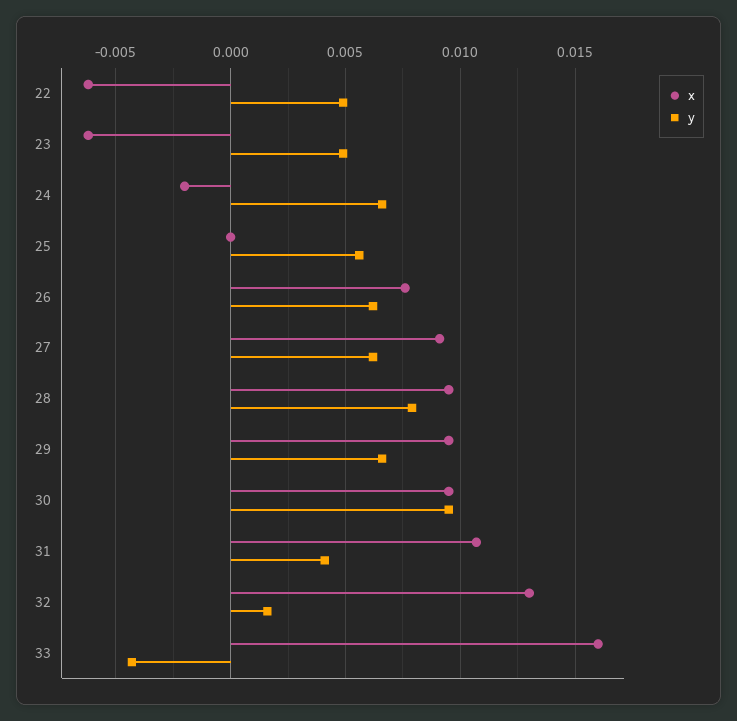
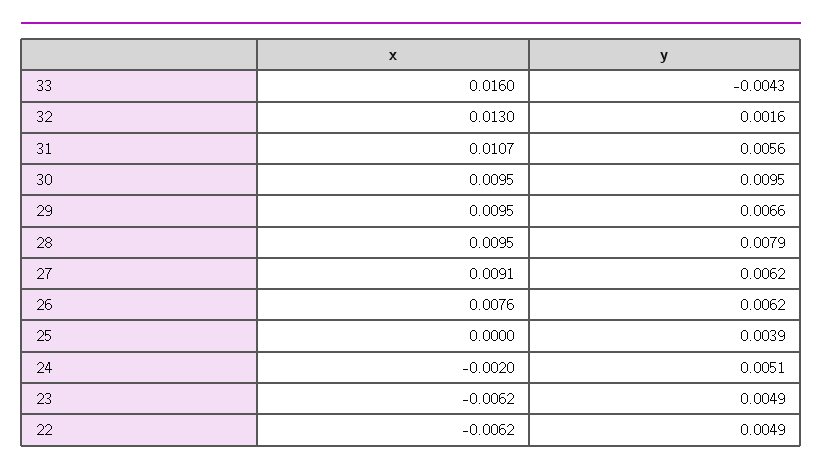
y, 24: 0.0065 -> 0.0051
y, 25: 0.0055 -> 0.0039
y, 31: 0.004 -> 0.0056

